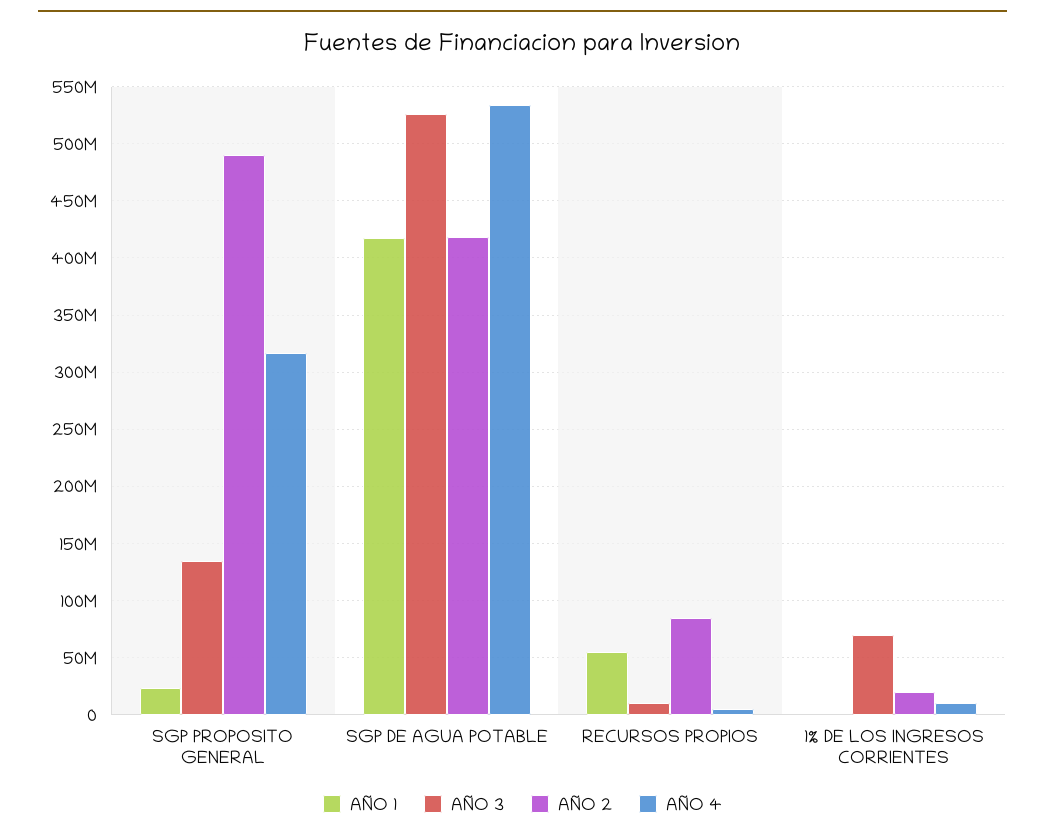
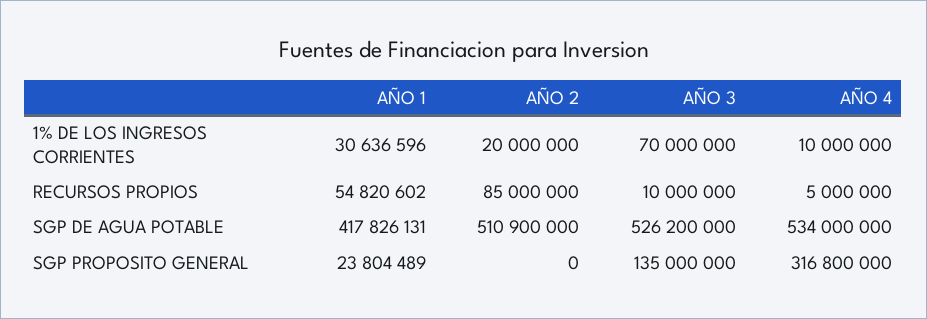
AÑO 2, SGP PROPOSITO GENERAL: 490000000 -> 0
AÑO 2, SGP DE AGUA POTABLE: 420000000 -> 510900000
AÑO 1, 1% DE LOS INGRESOS CORRIENTES: 0 -> 30636596

